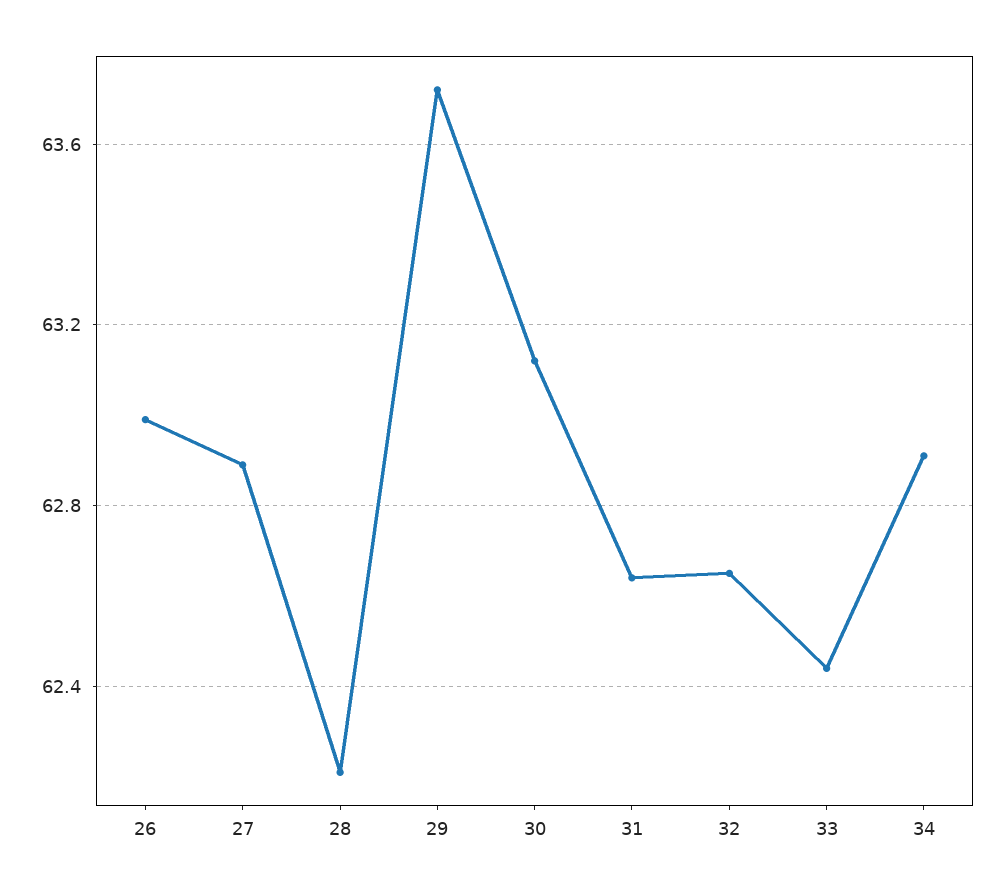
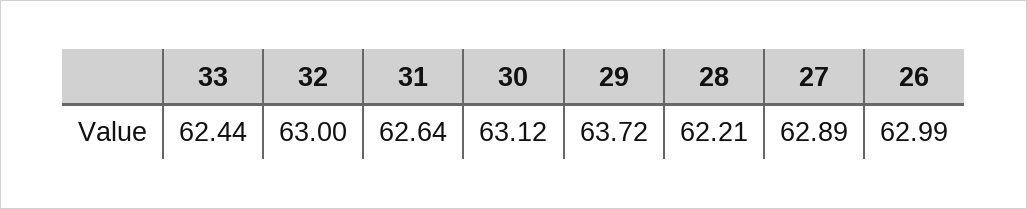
32: 62.65 -> 63
34: 62.9 -> none

